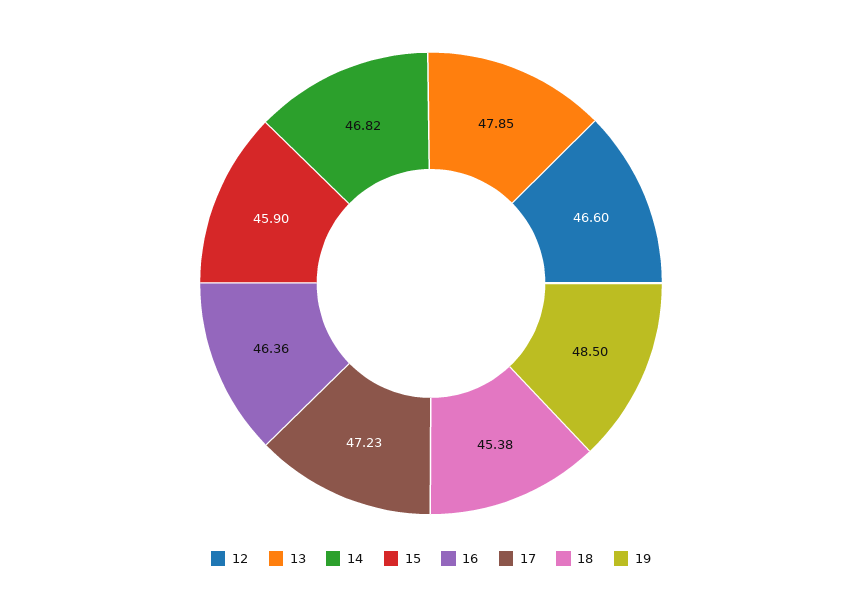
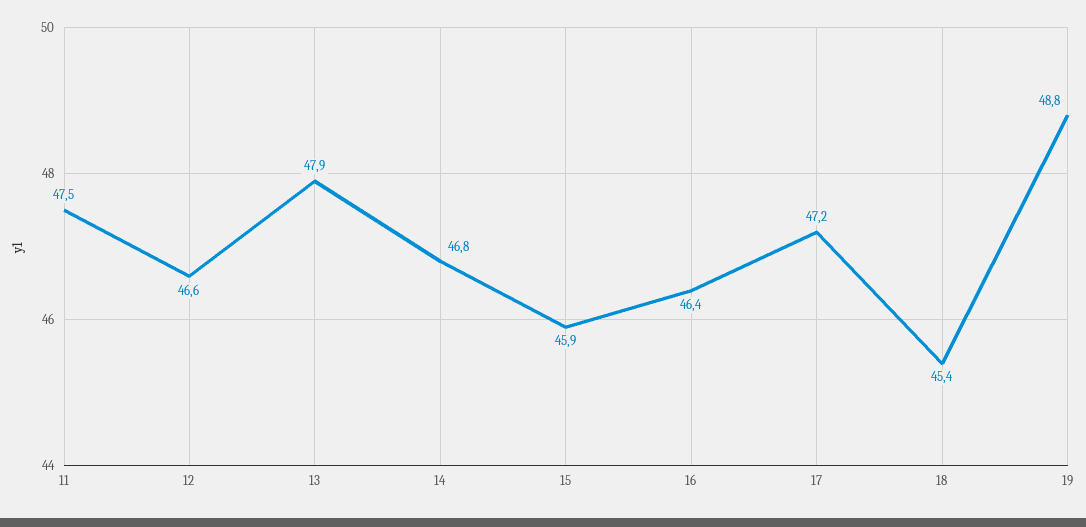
19: 48.5 -> 48.8
11: none -> 47.5

